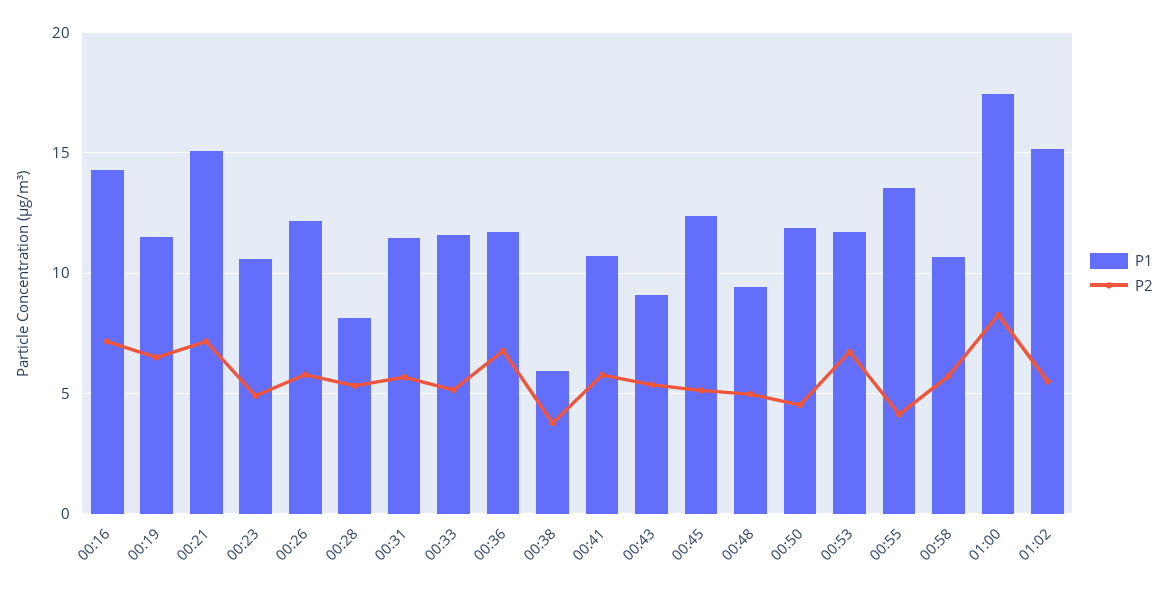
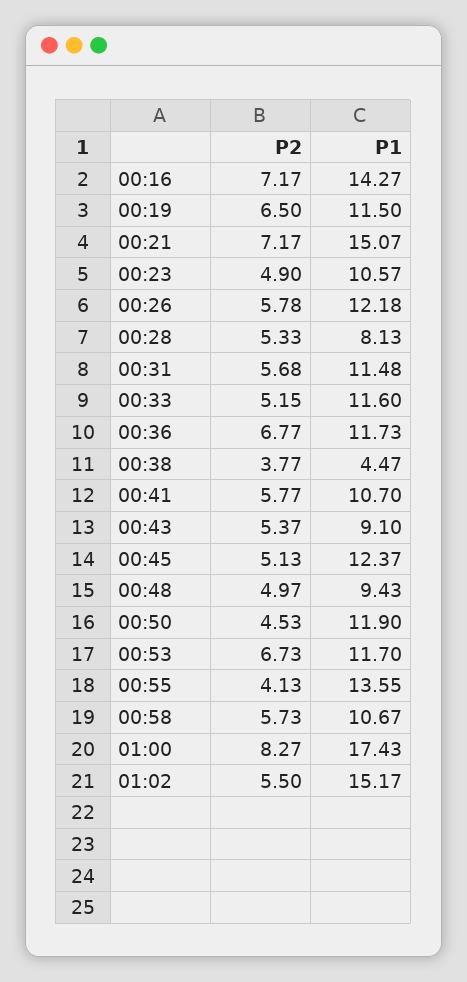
P1, 00:38: 6 -> 4.47

